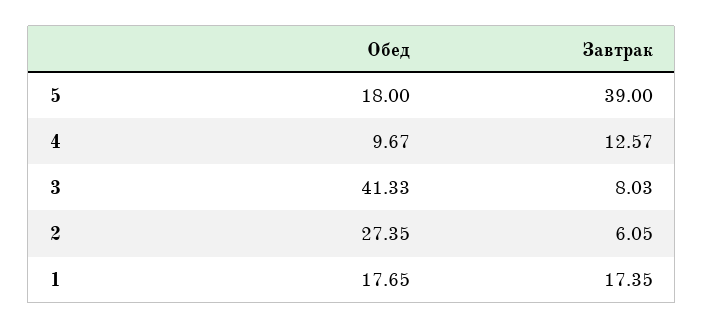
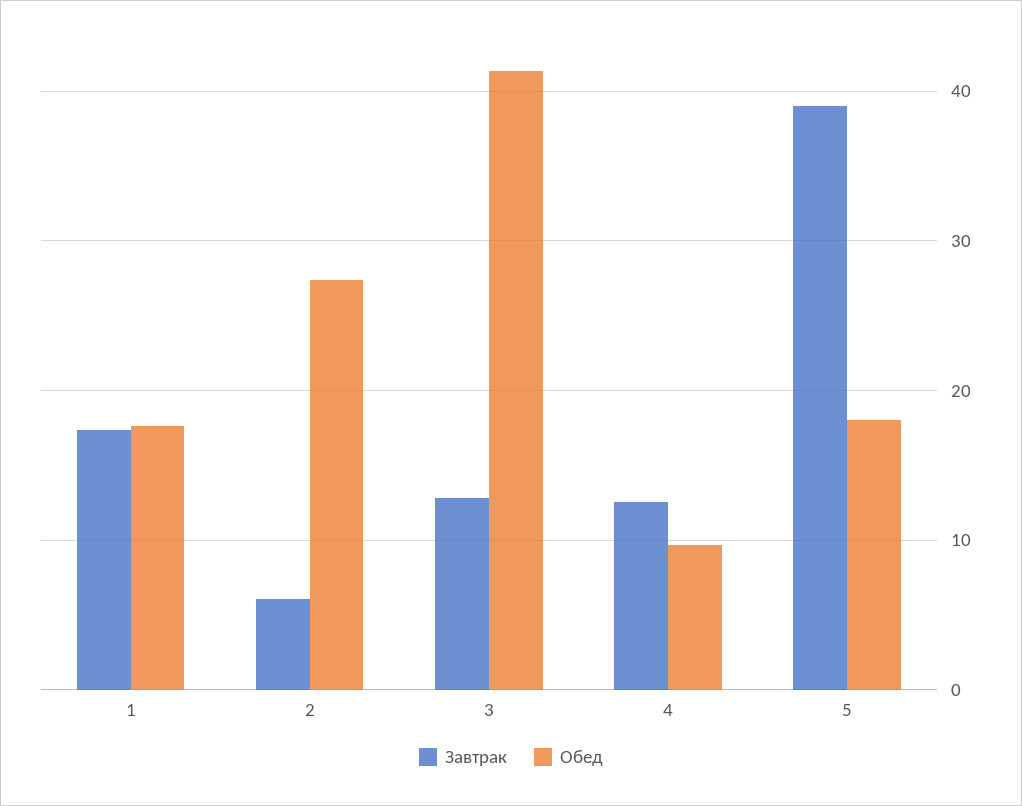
Завтрак, 3: 8.03 -> 13

